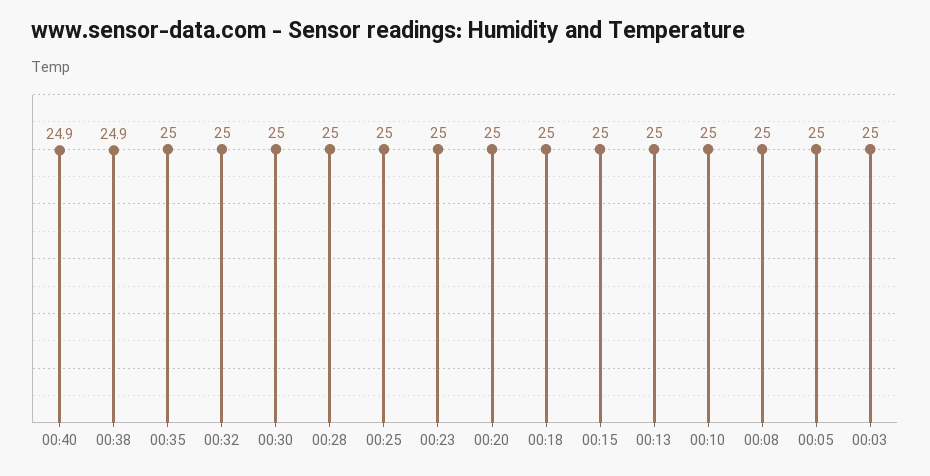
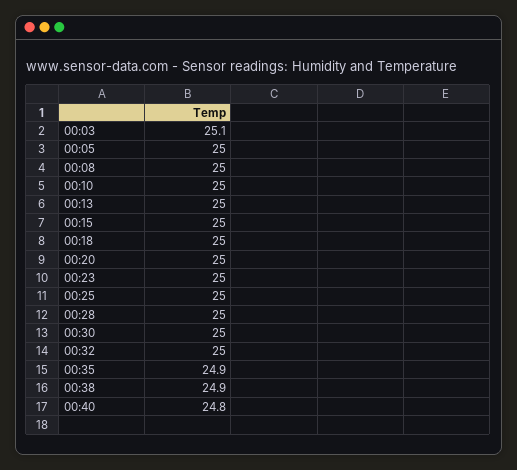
00:40: 24.9 -> 24.8
00:35: 25 -> 24.9
00:03: 25 -> 25.1

